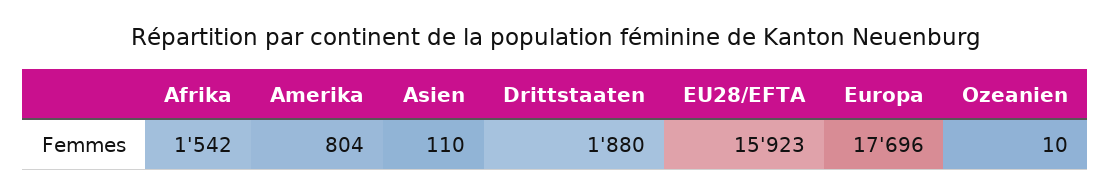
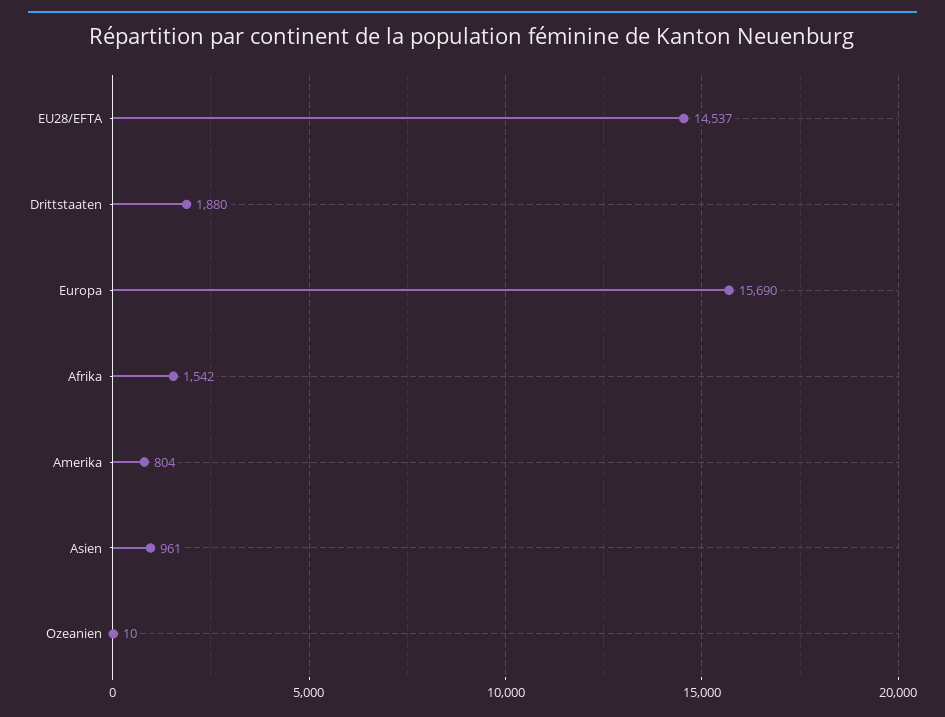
Asien: 110 -> 961
EU28/EFTA: 15923 -> 14537
Europa: 17696 -> 15690

